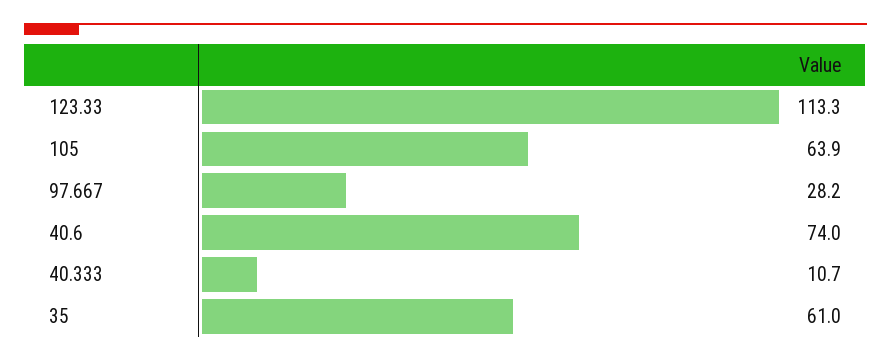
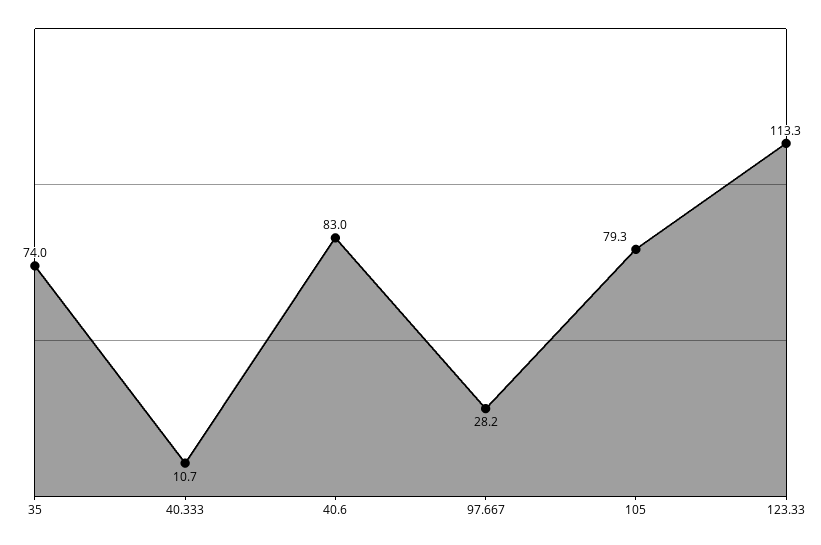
105: 63.9 -> 79.3
40.6: 74 -> 83
35: 61 -> 74

